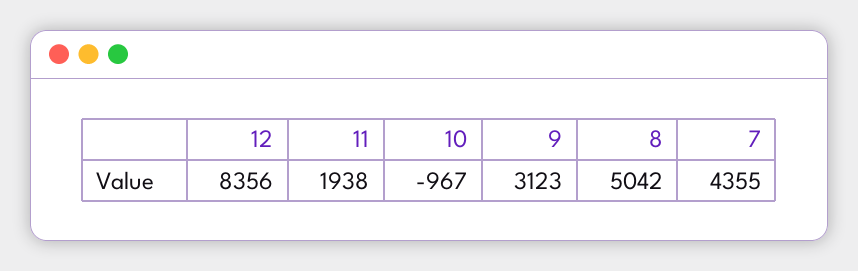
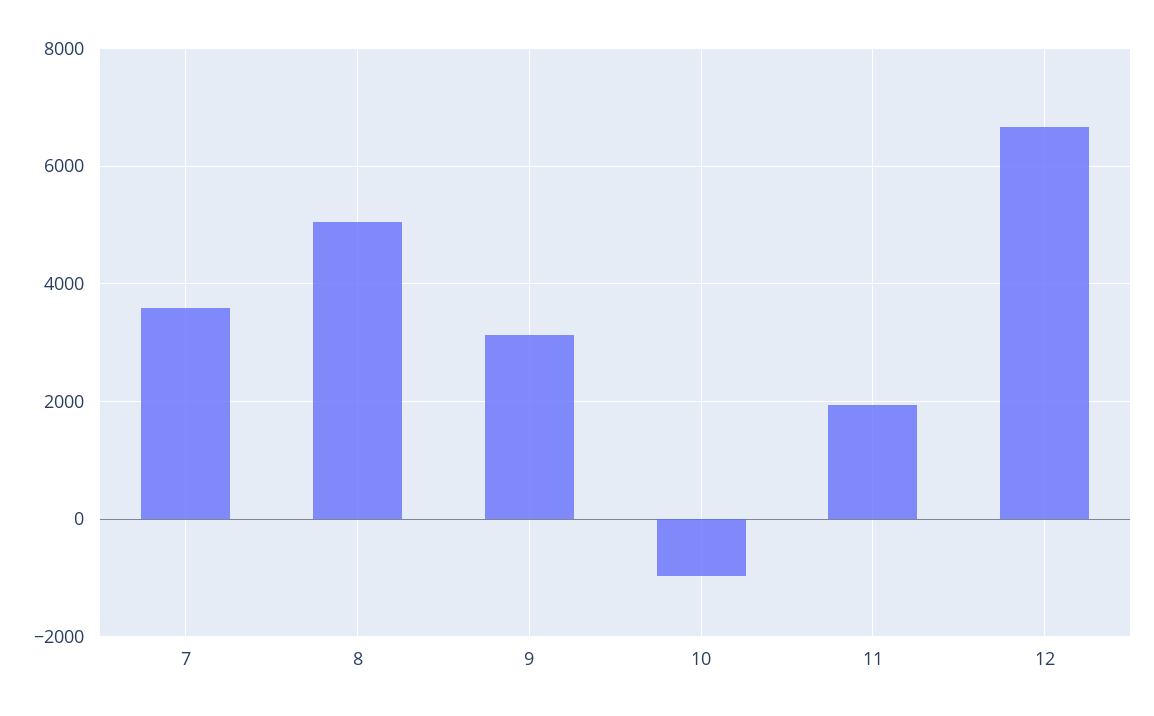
12: 8356 -> 6600
7: 4355 -> 3600

